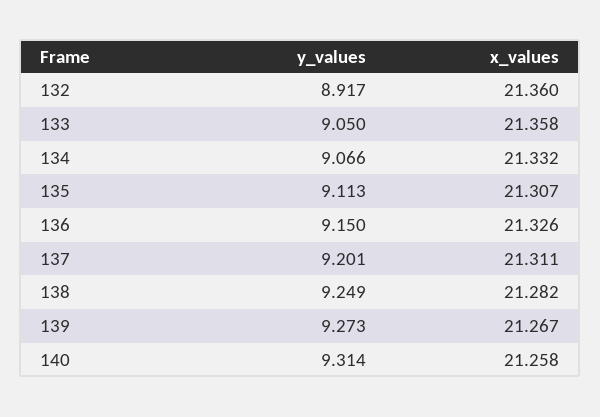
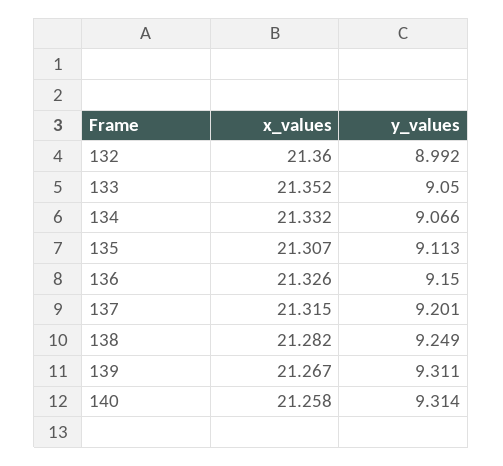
y_values, 132: 8.917 -> 8.992
x_values, 133: 21.358 -> 21.352
x_values, 137: 21.311 -> 21.315
y_values, 139: 9.273 -> 9.311

